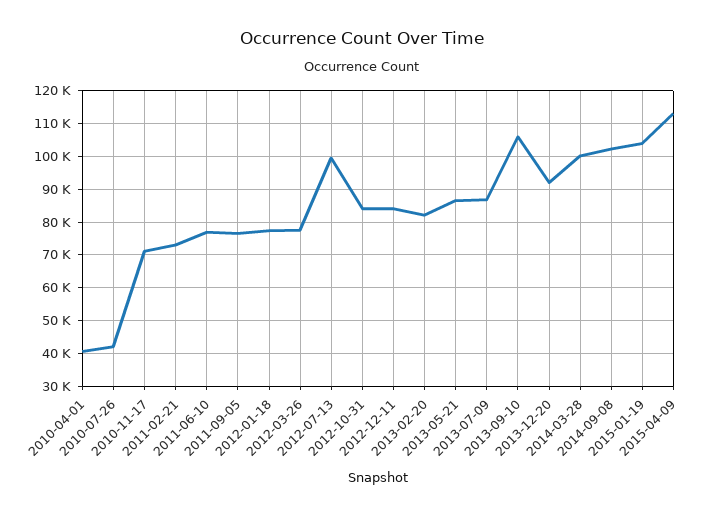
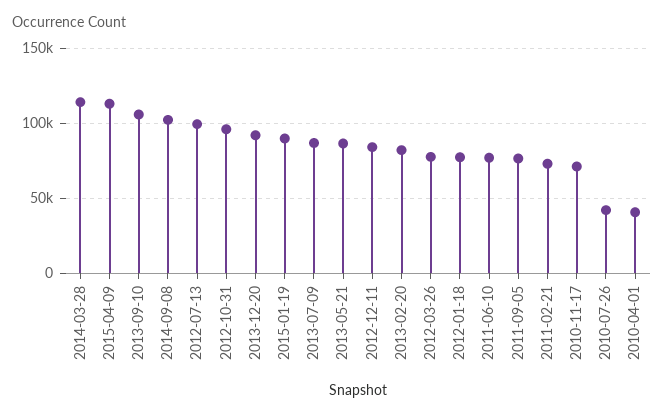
2012-10-31: 84000 -> 95000
2014-03-28: 100000 -> 115000
2015-01-19: 104000 -> 90000

